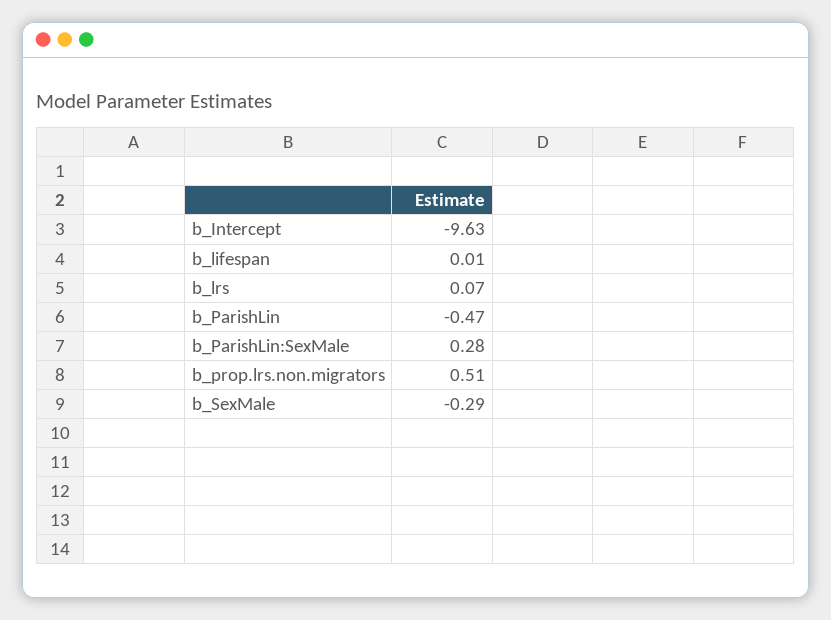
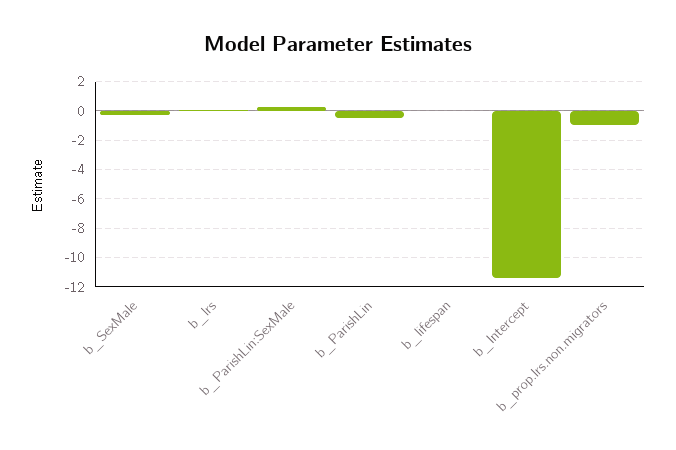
b_Intercept: -9.63 -> -11.5
b_prop.lrs.non.migrators: 0.51 -> -1

